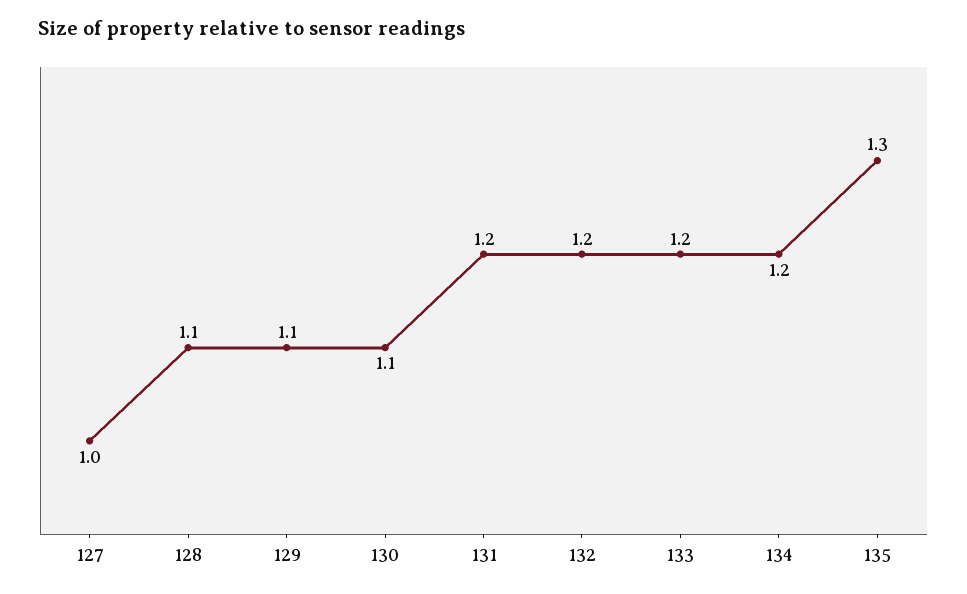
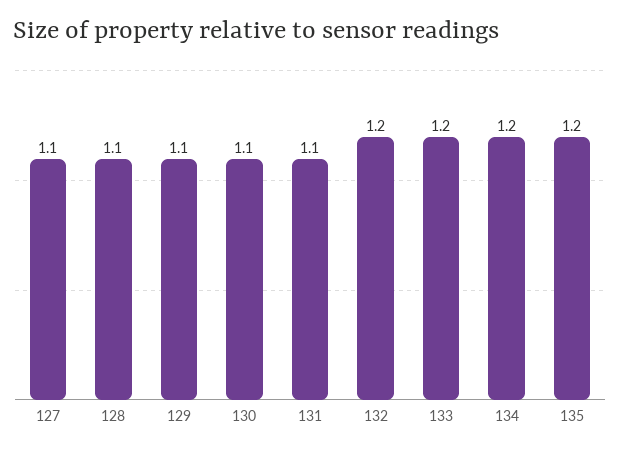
127: 1 -> 1.1
131: 1.2 -> 1.1
135: 1.3 -> 1.2

